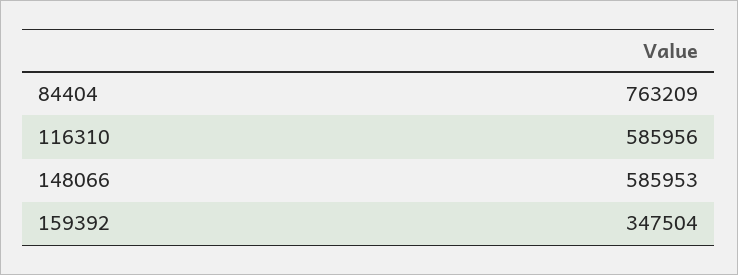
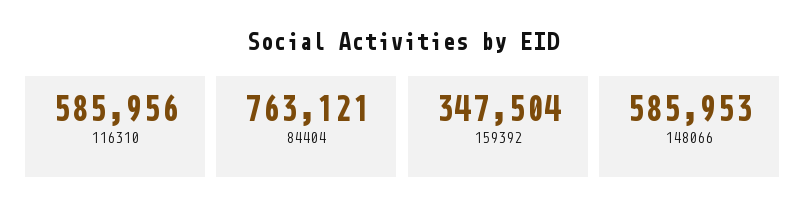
84404: 763209 -> 763121

